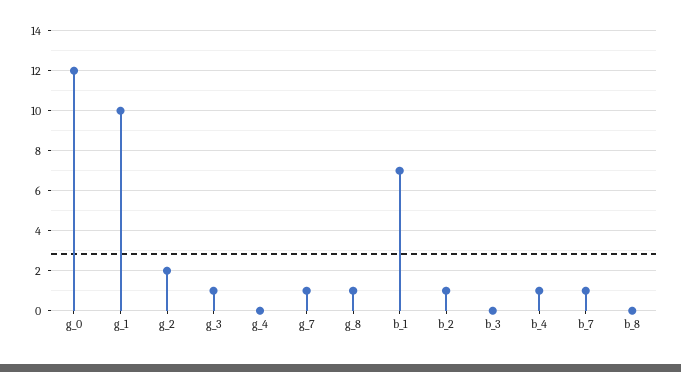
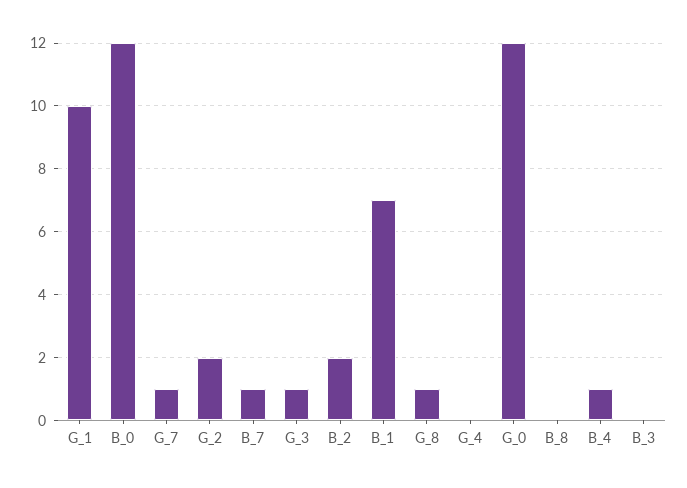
b_2: 1 -> 2
B_0: none -> 12

